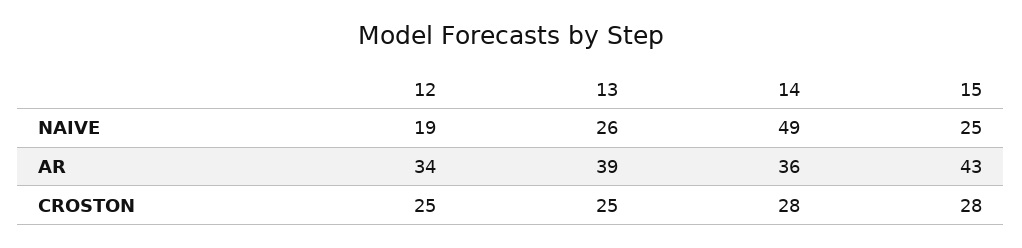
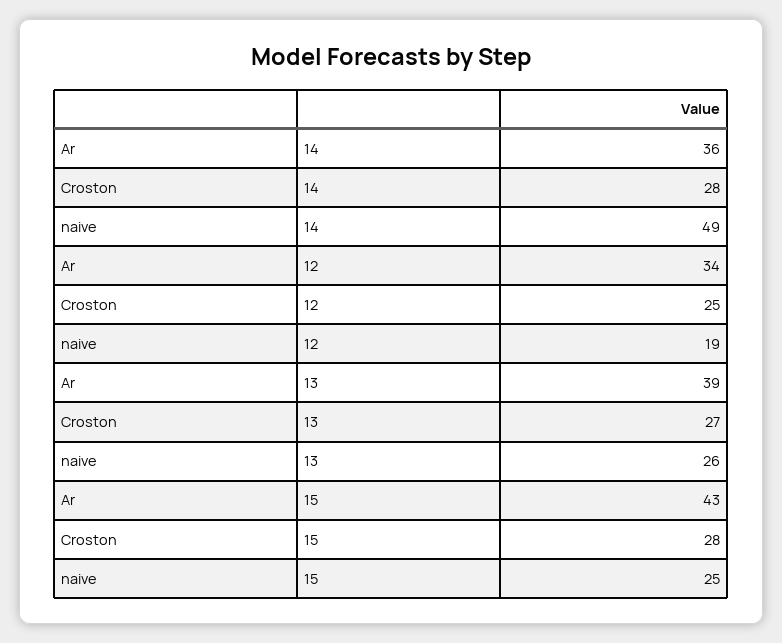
13, CROSTON: 25 -> 27

